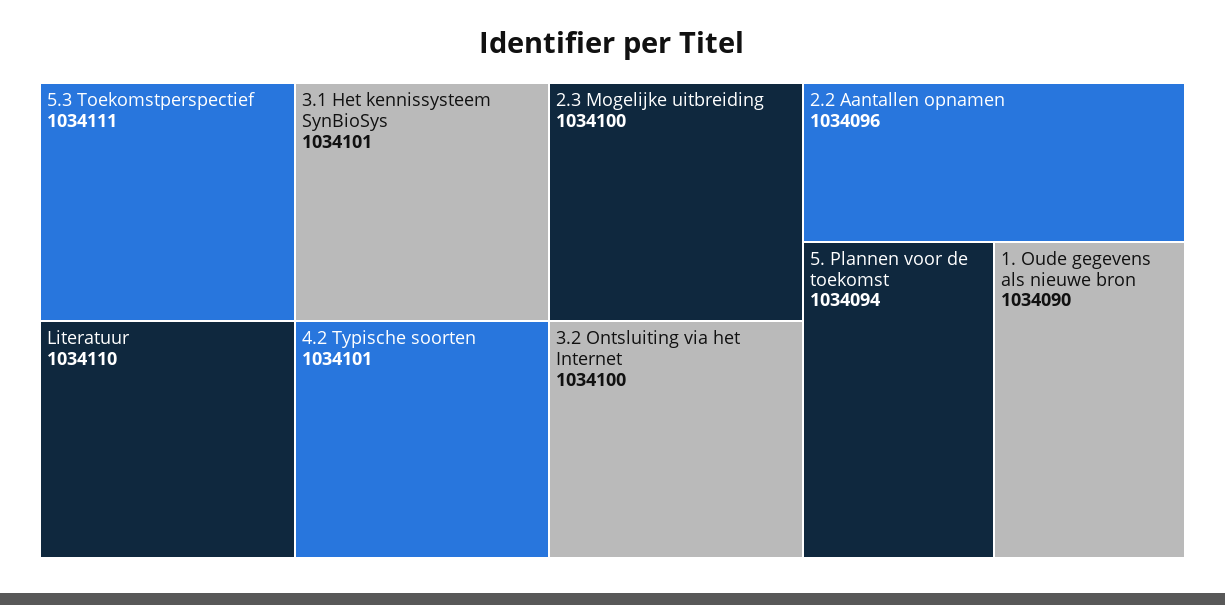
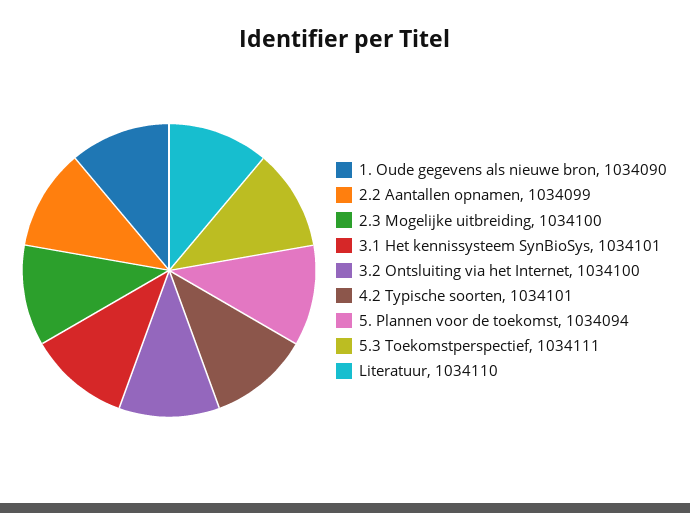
2.2 Aantallen opnamen: 1034096 -> 1034099

